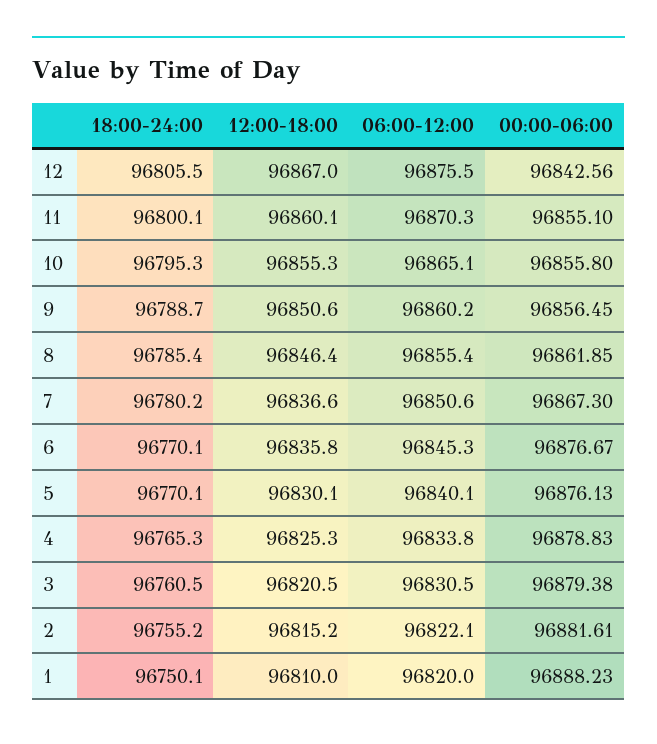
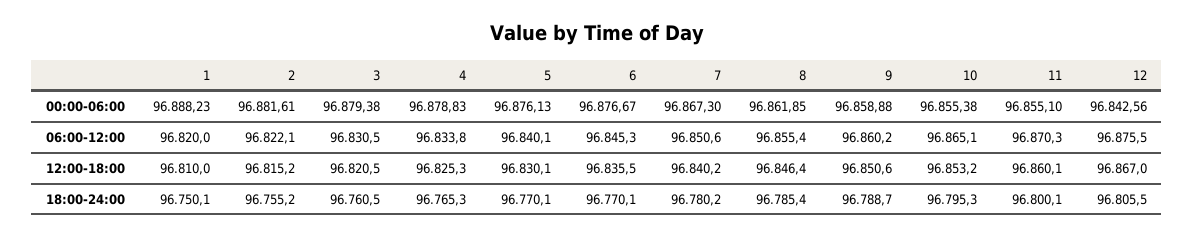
12:00-18:00, 10: 96855.3 -> 96853.2
00:00-06:00, 10: 96855.8 -> 96855.38
00:00-06:00, 9: 96856.45 -> 96858.88
12:00-18:00, 7: 96836.6 -> 96840.2
12:00-18:00, 6: 96835.8 -> 96835.5

